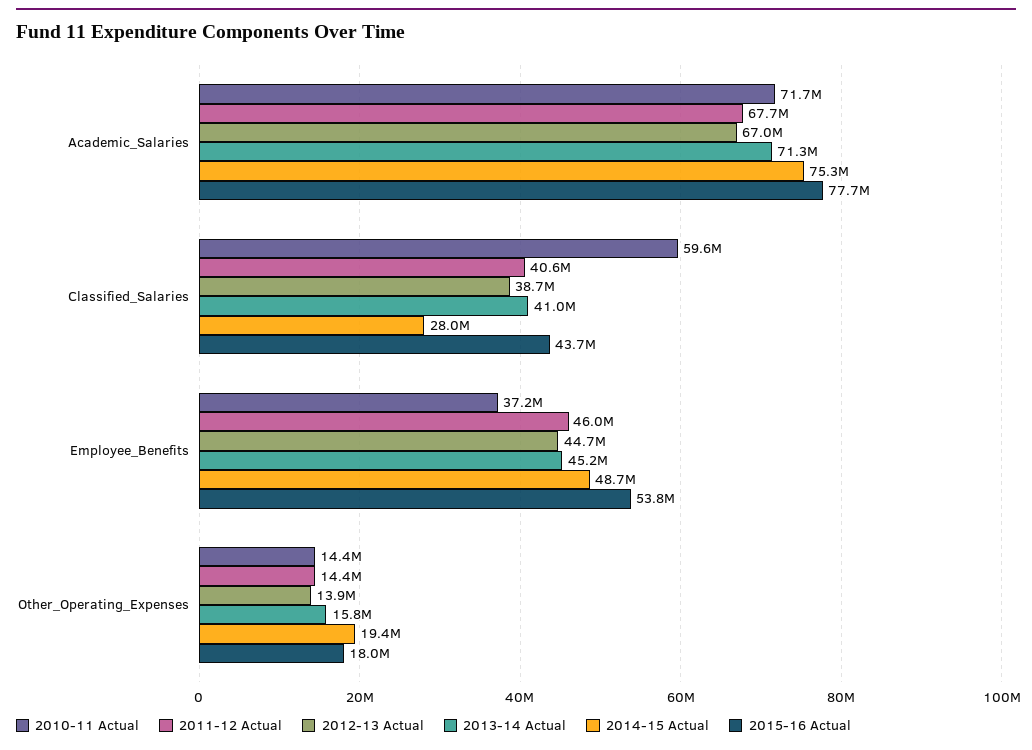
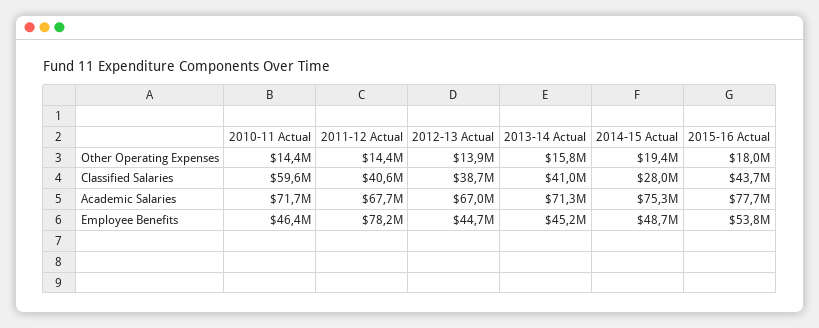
2010-11 Actual, Employee_Benefits: 37200000 -> 46400000
2011-12 Actual, Employee_Benefits: 46000000 -> 78200000

